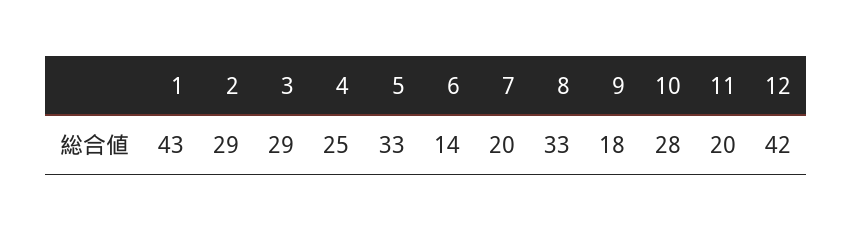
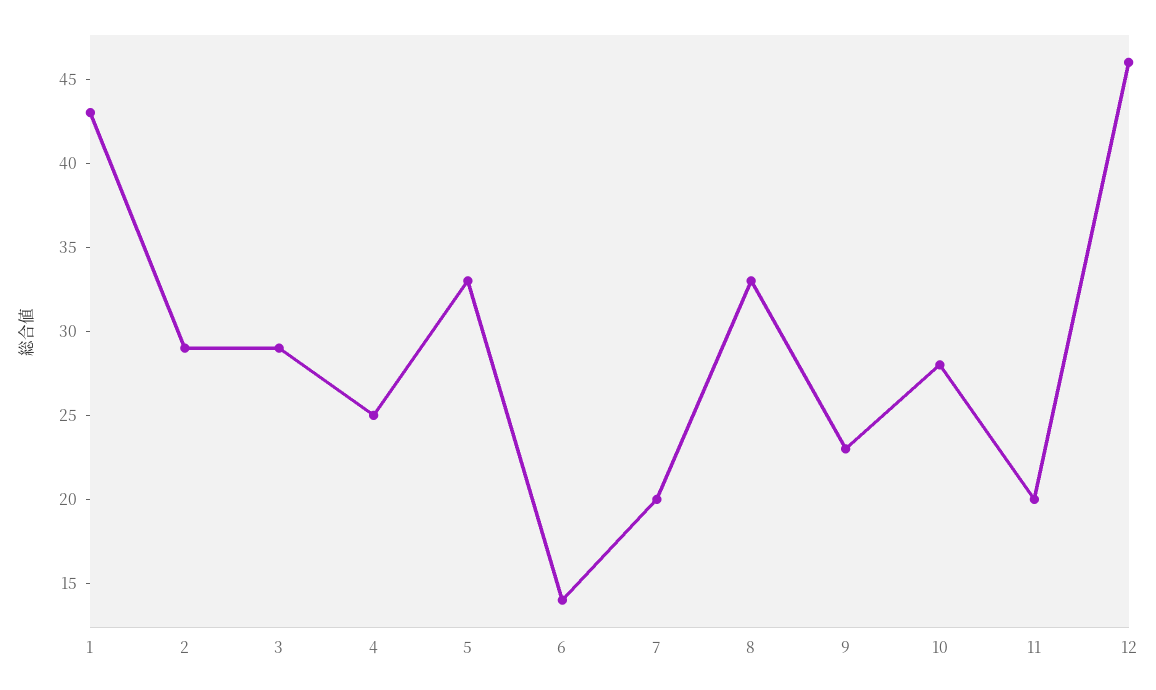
9: 18 -> 23
12: 42 -> 46

